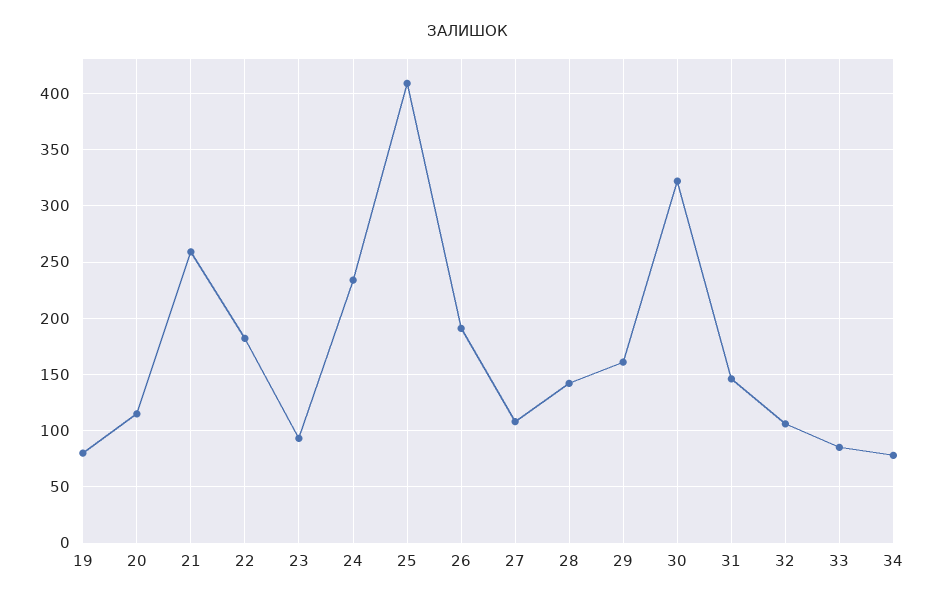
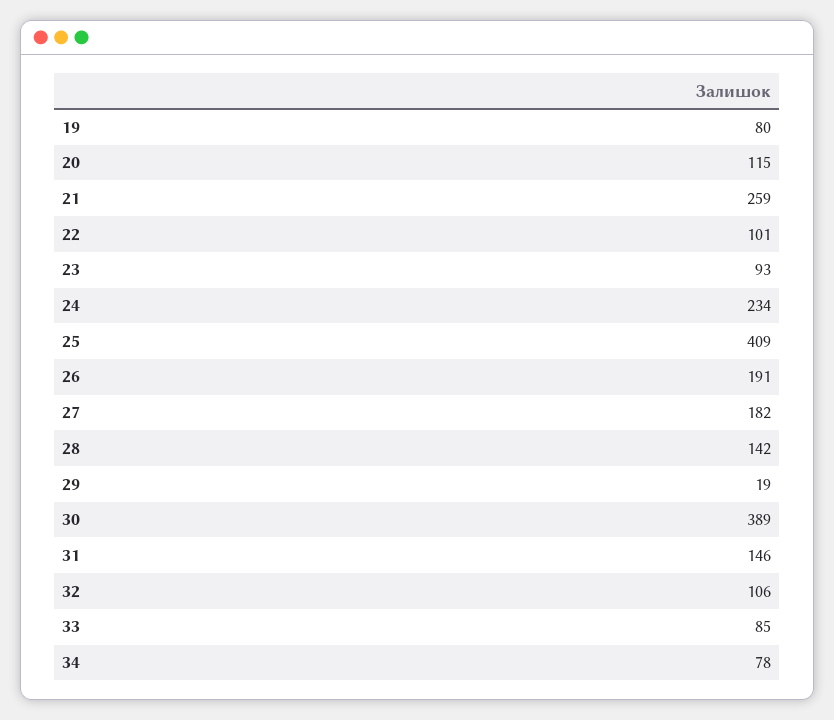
22: 180 -> 101
27: 110 -> 182
29: 160 -> 19
30: 320 -> 389

